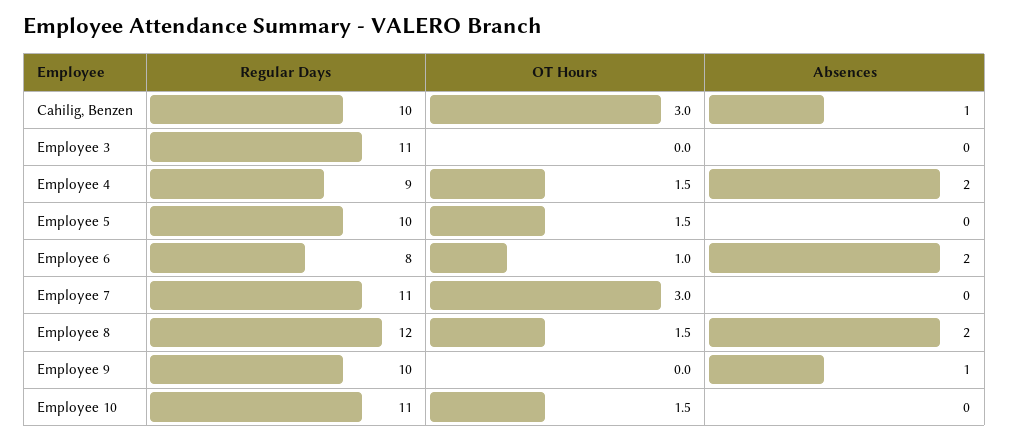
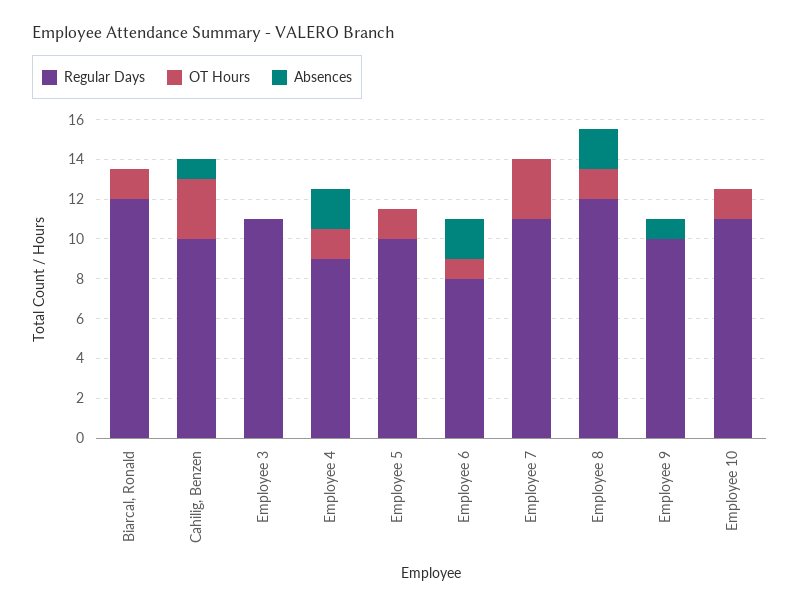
Regular Days, Biarcal, Ronald: none -> 12
OT Hours, Biarcal, Ronald: none -> 1.5
Absences, Biarcal, Ronald: none -> 0

